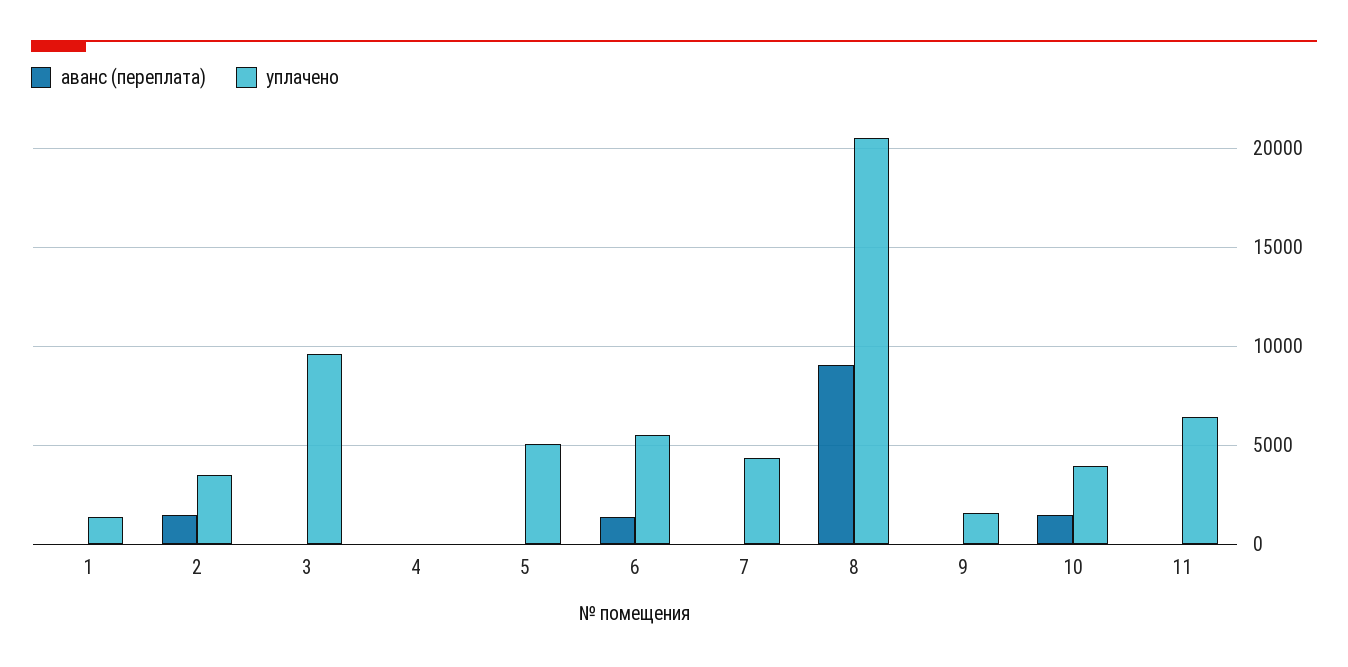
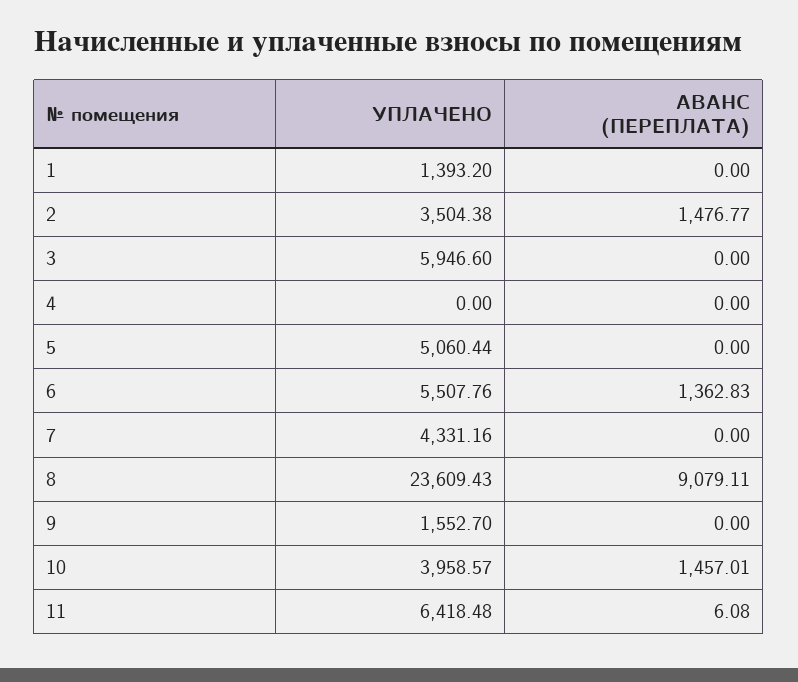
уплачено, 3: 9500 -> 5946.6
уплачено, 8: 20500 -> 23609.43

